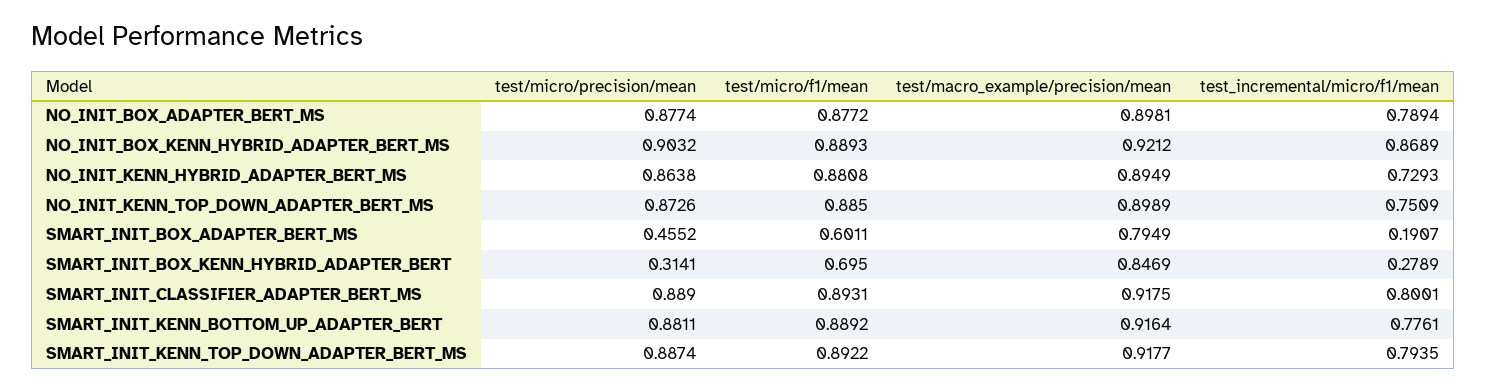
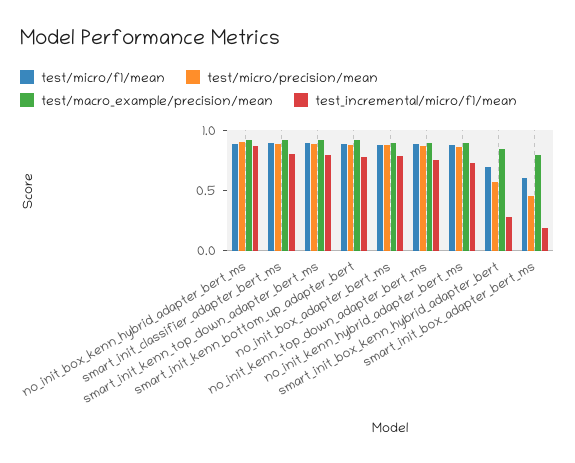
test/micro/precision/mean, SMART_INIT_BOX_KENN_HYBRID_ADAPTER_BERT: 0.3141 -> 0.6

